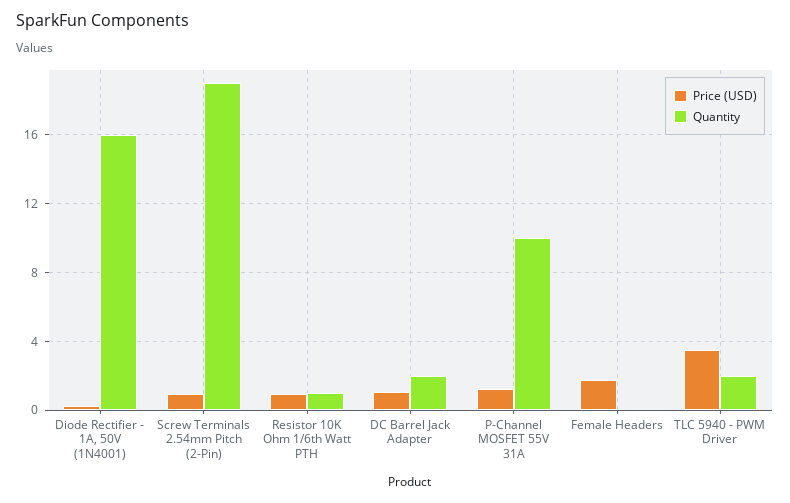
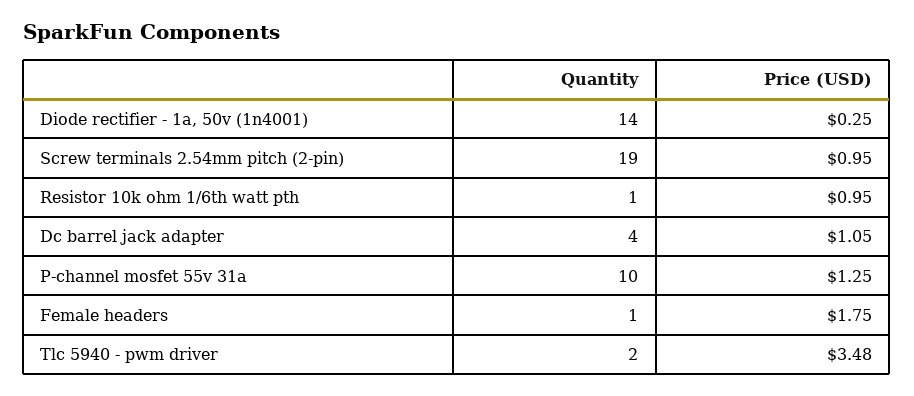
Quantity, Diode Rectifier - 1A, 50V (1N4001): 16 -> 14
Quantity, DC Barrel Jack Adapter: 2 -> 4
Quantity, Female Headers: 0 -> 1

